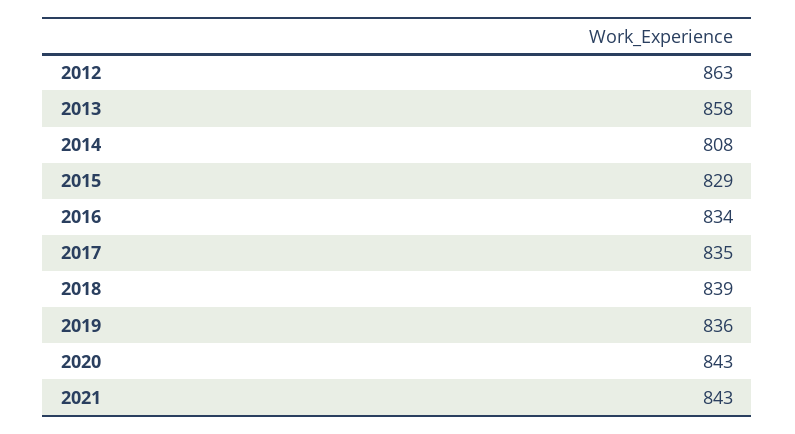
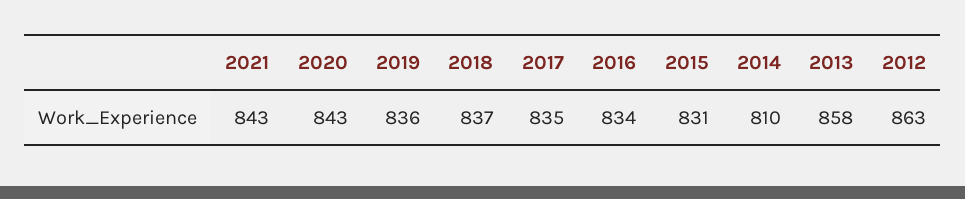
2014: 808 -> 810
2015: 829 -> 831
2018: 839 -> 837

